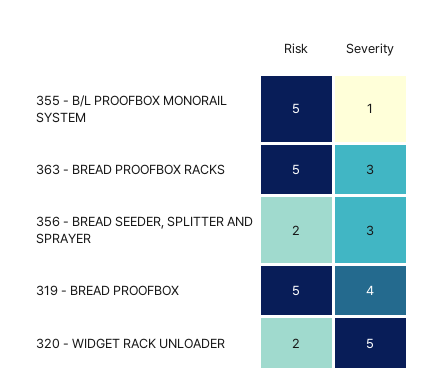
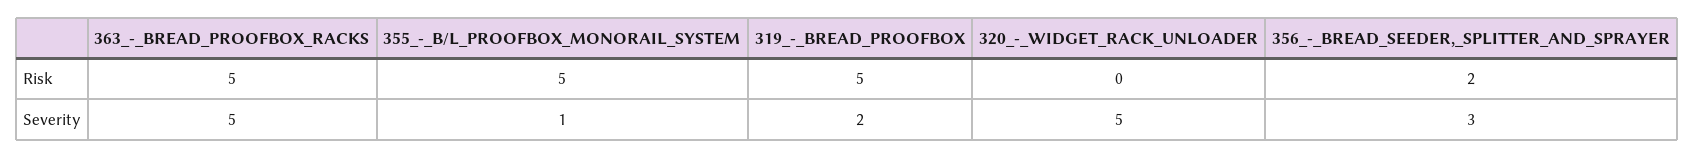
Severity, 363 - BREAD PROOFBOX RACKS: 3 -> 5
Severity, 319 - BREAD PROOFBOX: 4 -> 2
Risk, 320 - WIDGET RACK UNLOADER: 2 -> 0

